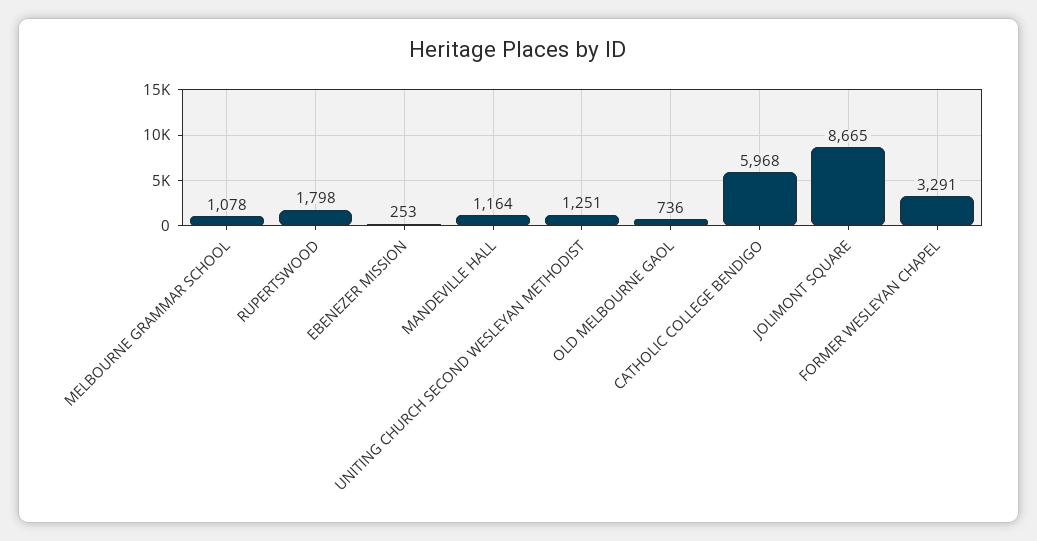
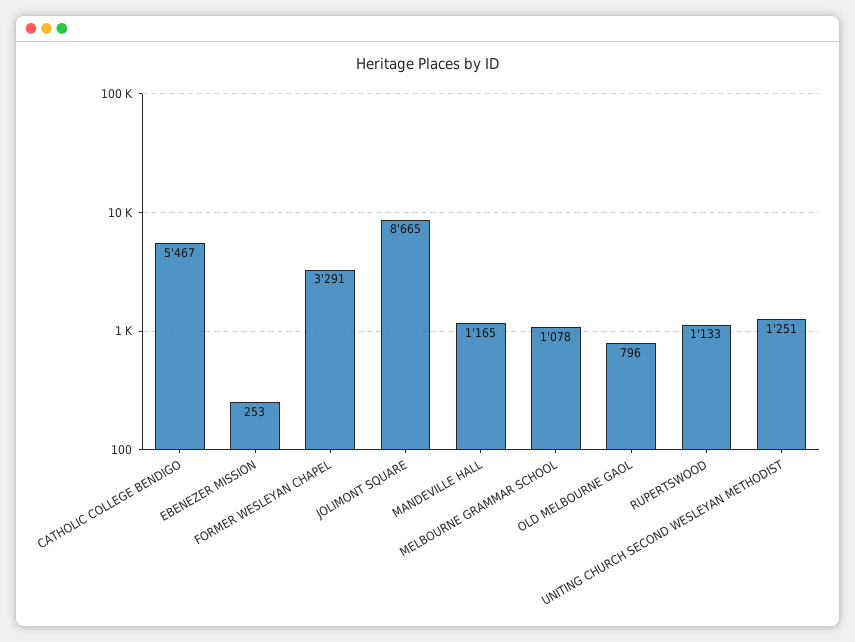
RUPERTSWOOD: 1798 -> 1133
MANDEVILLE HALL: 1164 -> 1165
OLD MELBOURNE GAOL: 736 -> 796
CATHOLIC COLLEGE BENDIGO: 5968 -> 5467

